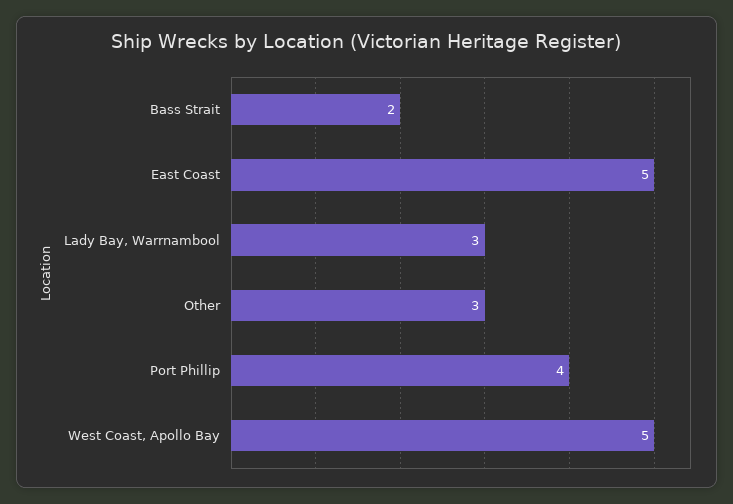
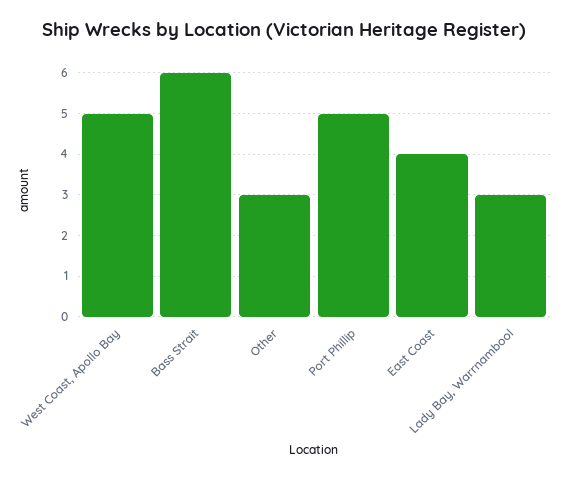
Bass Strait: 2 -> 6
East Coast: 5 -> 4
Port Phillip: 4 -> 5

